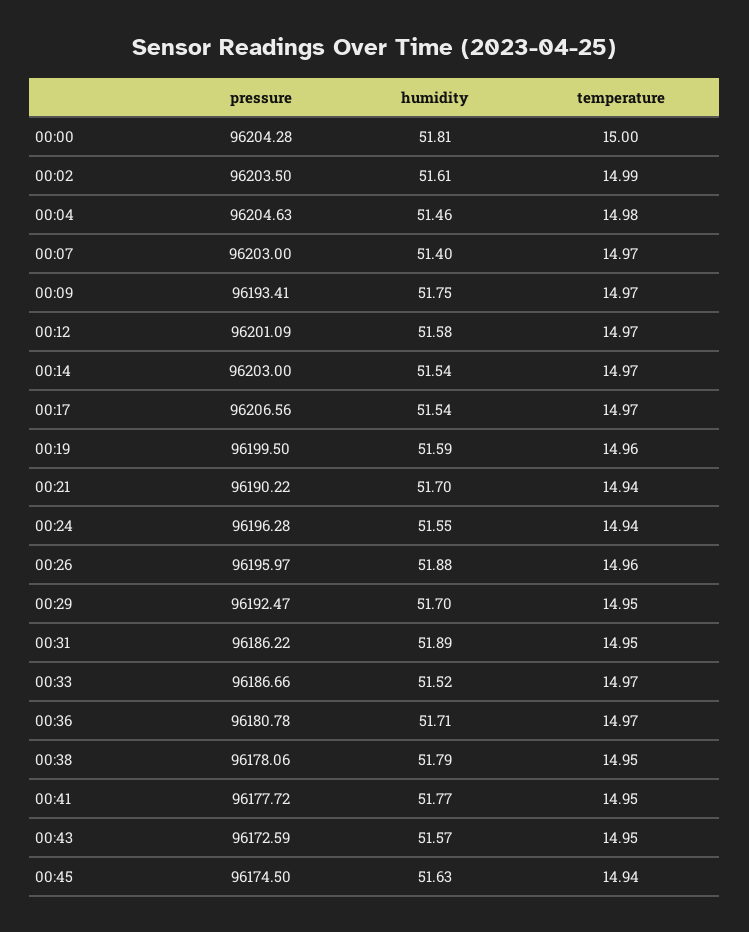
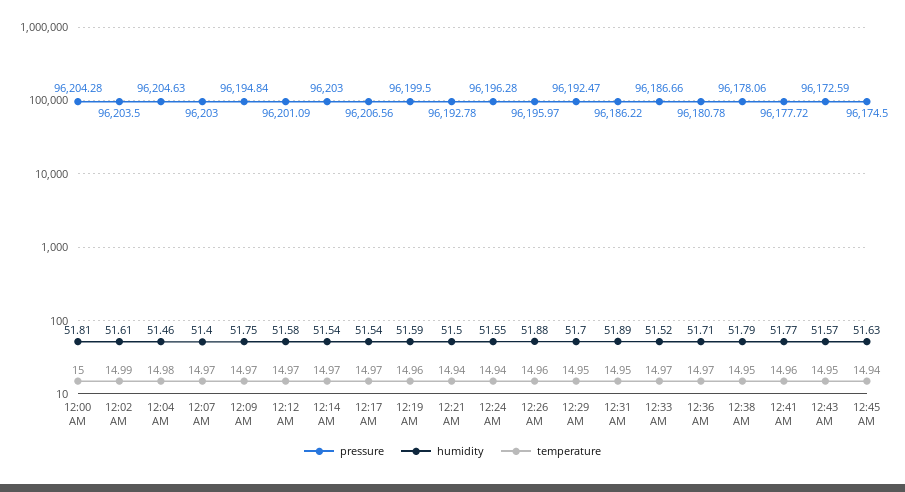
pressure, 00:09: 96193.41 -> 96194.84
pressure, 00:21: 96190.22 -> 96192.78
humidity, 00:21: 51.7 -> 51.5
temperature, 00:41: 14.95 -> 14.96

